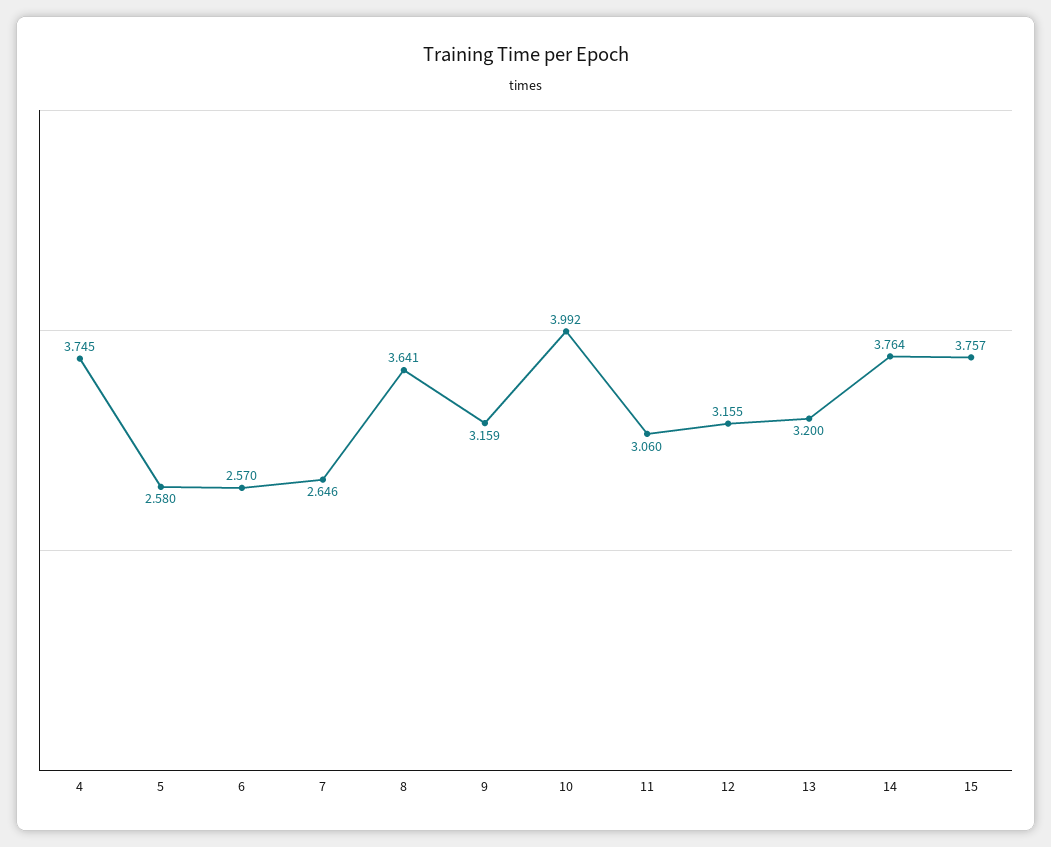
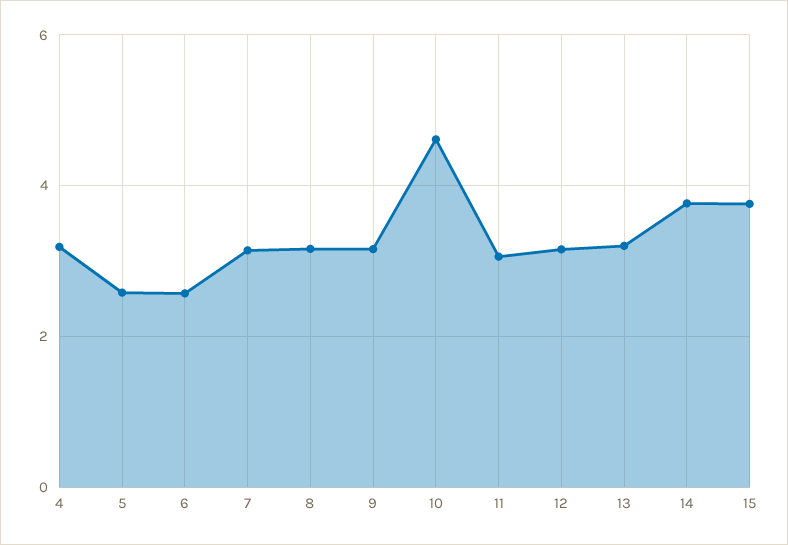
4: 3.745 -> 3.2
7: 2.646 -> 3.2
8: 3.641 -> 3.2
10: 3.992 -> 4.6

